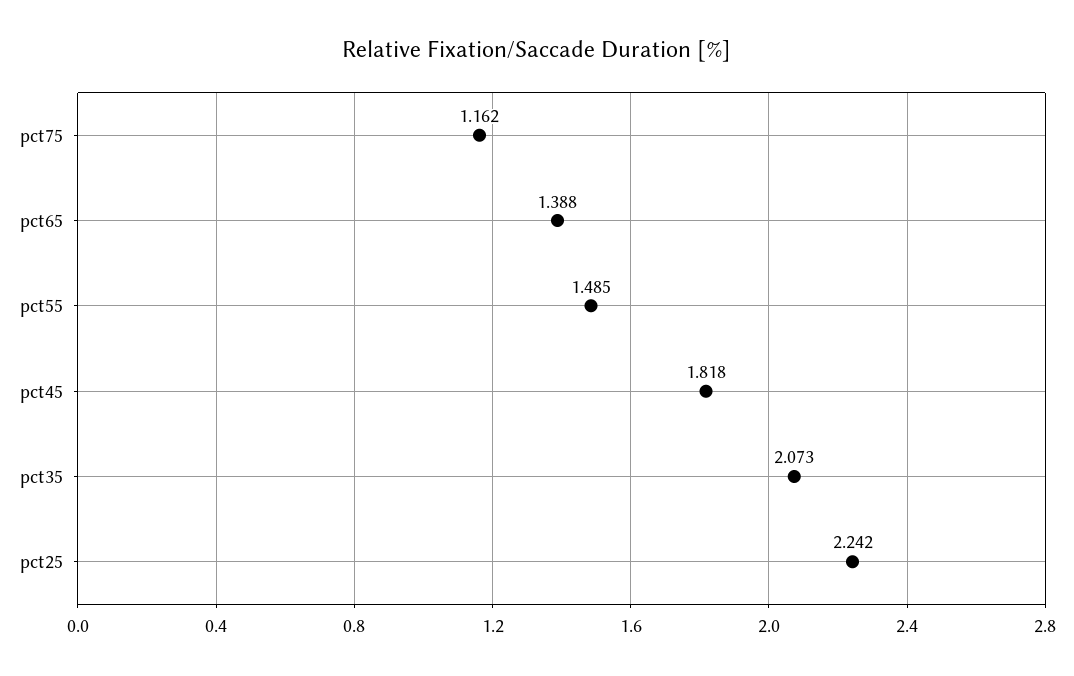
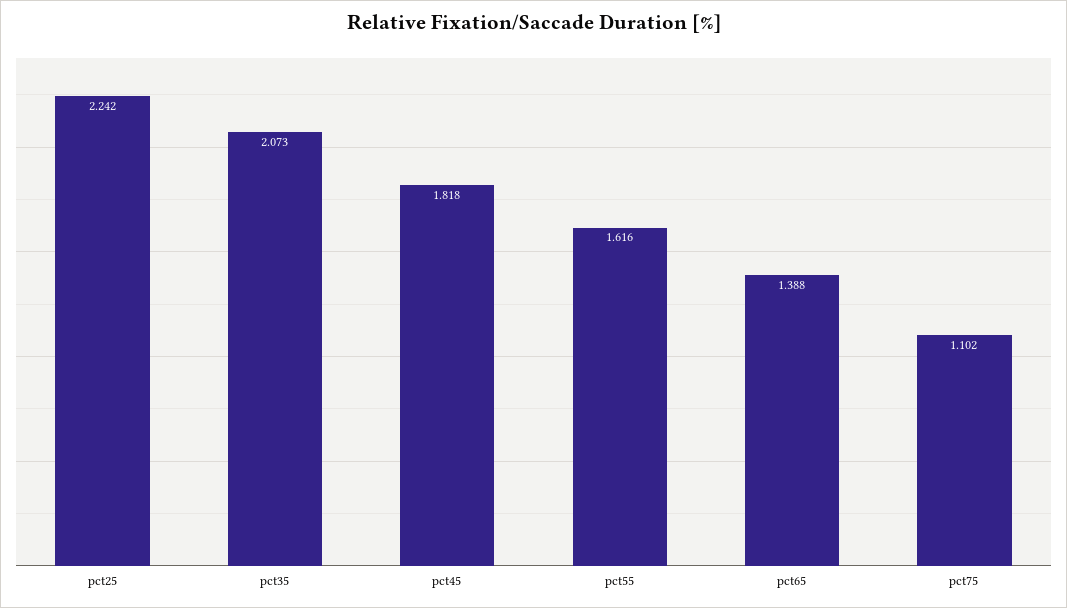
pct75: 1.162 -> 1.102
pct55: 1.485 -> 1.616

